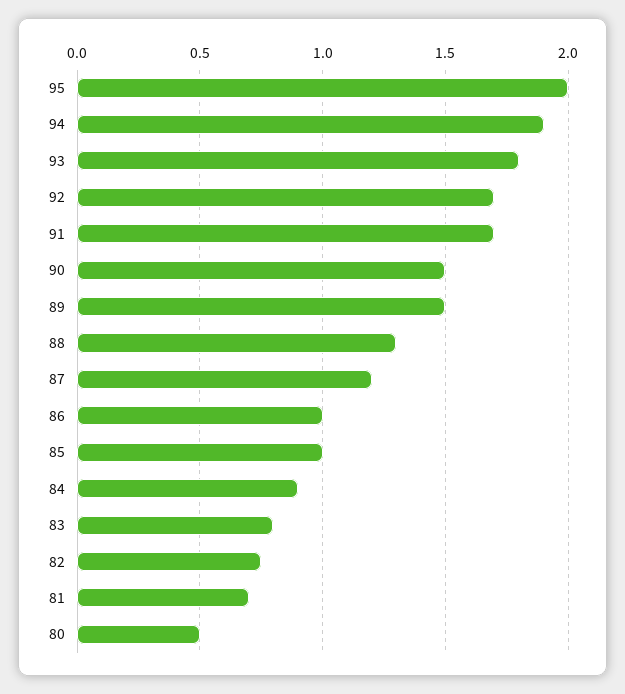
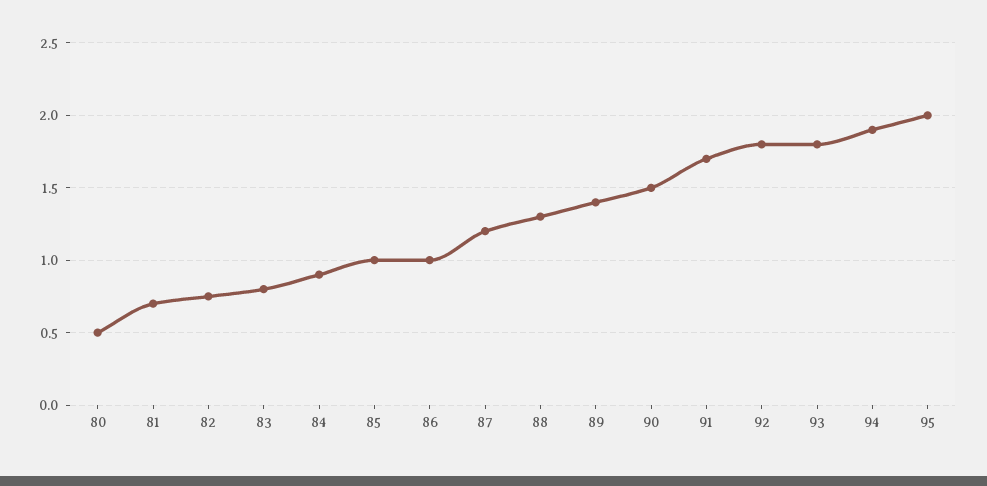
92: 1.7 -> 1.8
89: 1.5 -> 1.4

